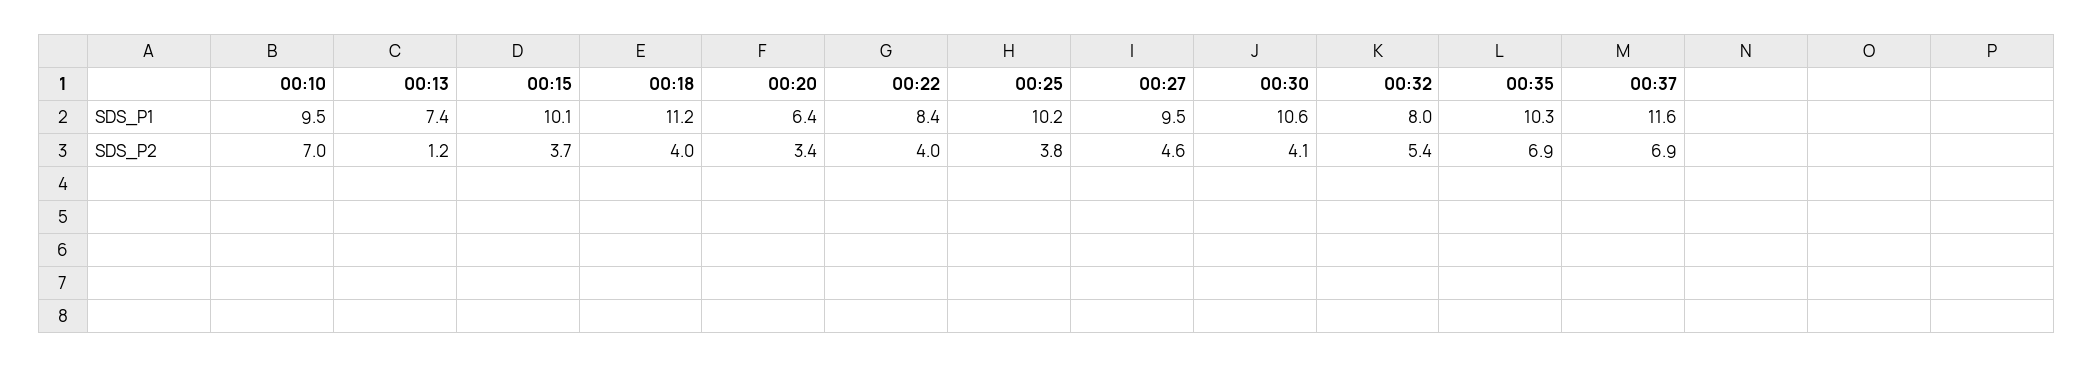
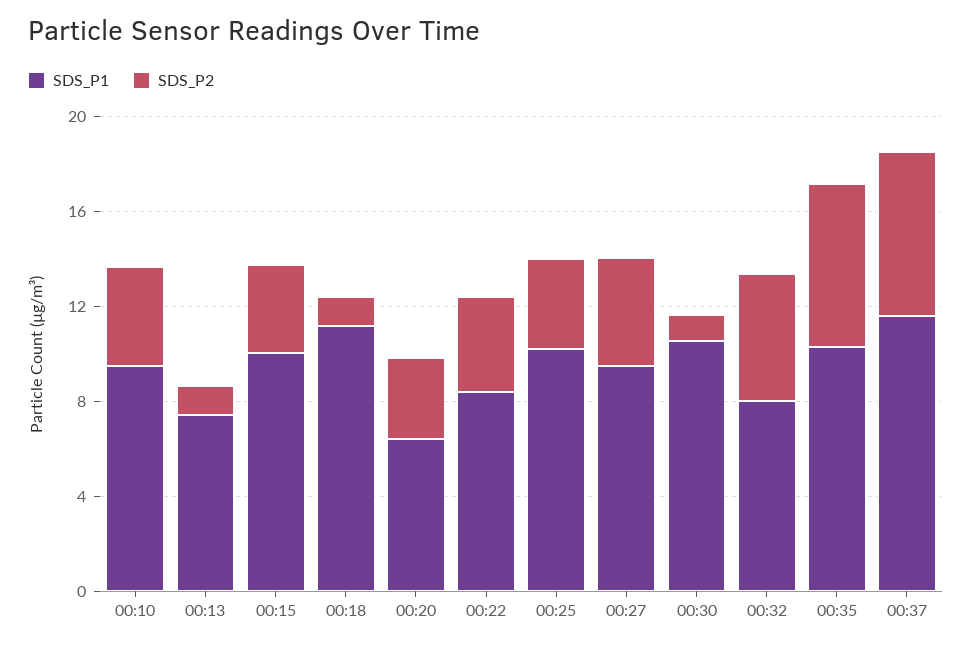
SDS_P2, 00:10: 7 -> 4
SDS_P2, 00:18: 4 -> 1
SDS_P2, 00:30: 4.1 -> 1

